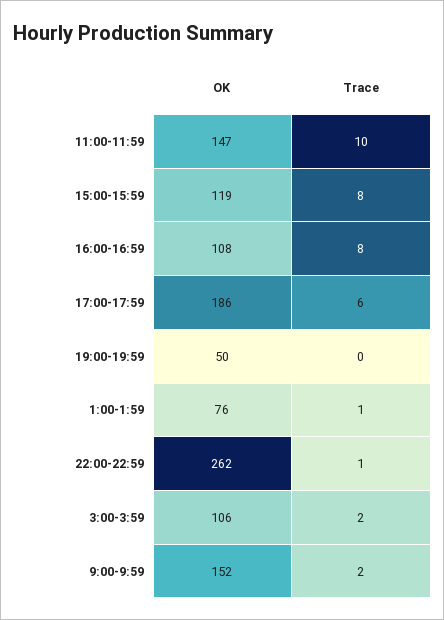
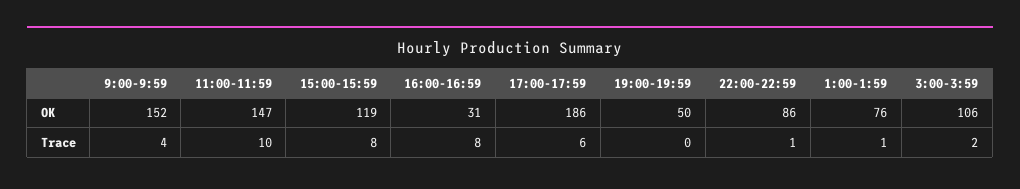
OK, 16:00-16:59: 108 -> 31
OK, 22:00-22:59: 262 -> 86
Trace, 9:00-9:59: 2 -> 4

